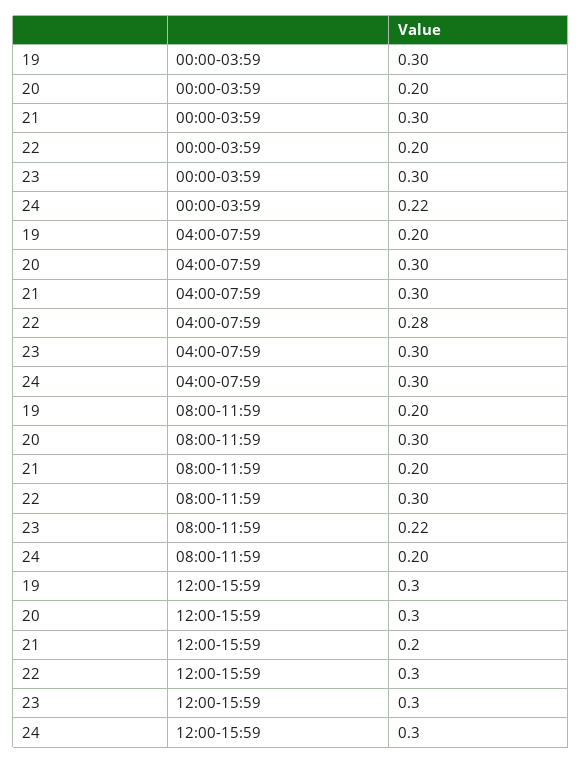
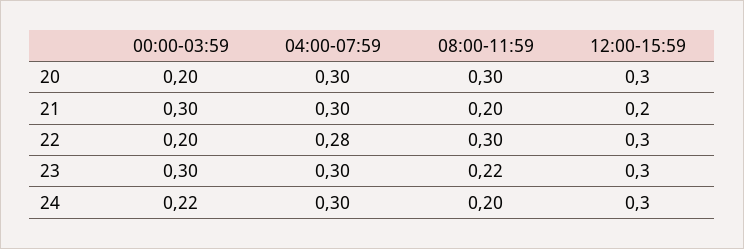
19, 00:00-03:59: 0.3 -> none
19, 04:00-07:59: 0.2 -> none
19, 08:00-11:59: 0.2 -> none
19, 12:00-15:59: 0.3 -> none

